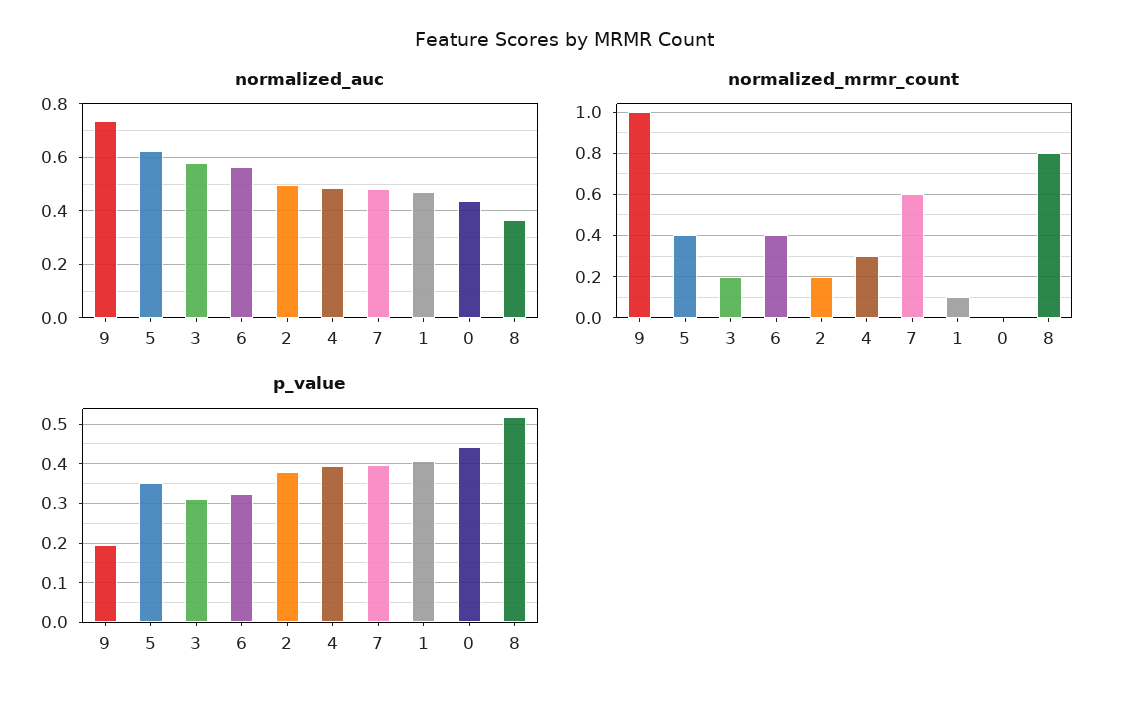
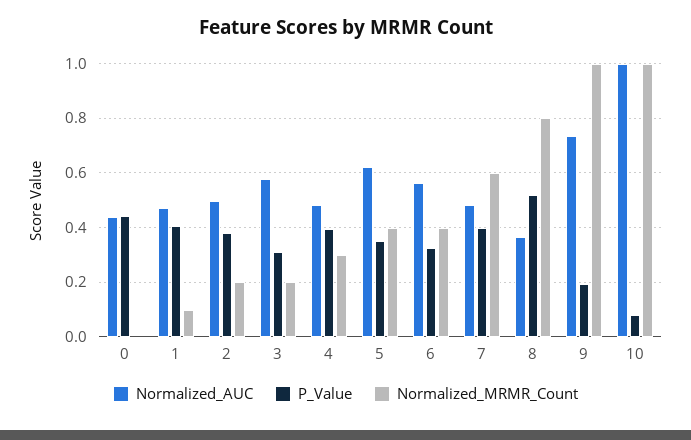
normalized_auc, 10: none -> 1
p_value, 10: none -> 0.075
normalized_mrmr_count, 10: none -> 1

